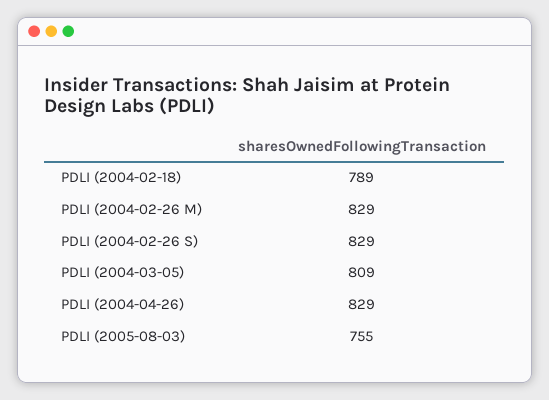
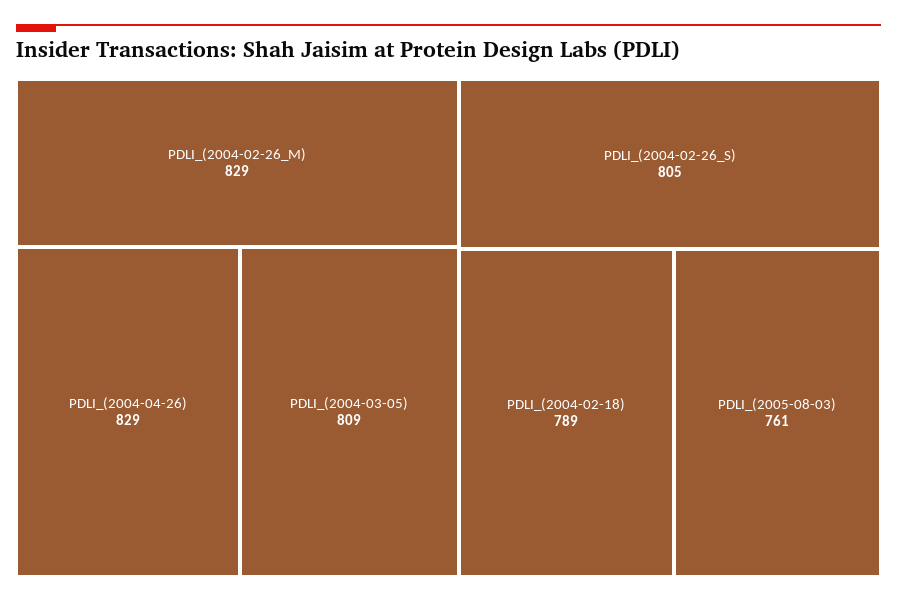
PDLI (2004-02-26 S): 829 -> 805
PDLI (2005-08-03): 755 -> 761

